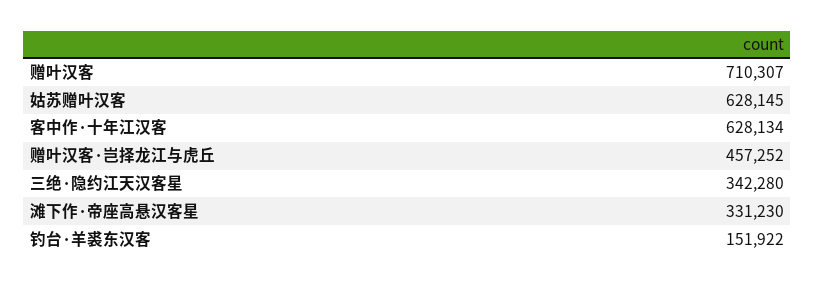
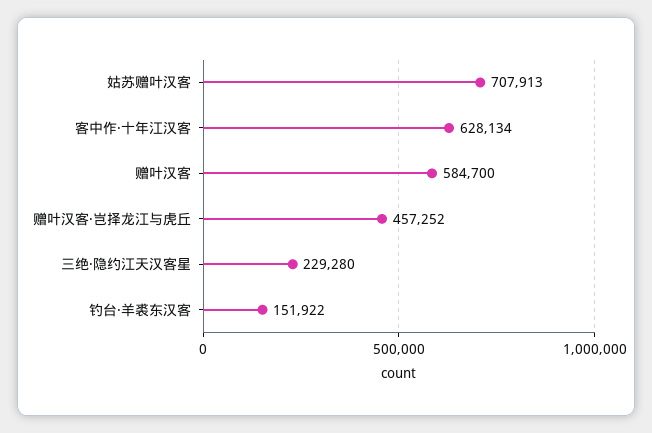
赠叶汉客: 710307 -> 584700
姑苏赠叶汉客: 628145 -> 707913
三绝·隐约江天汉客星: 342280 -> 229280
滩下作·帝座高悬汉客星: 331230 -> none

